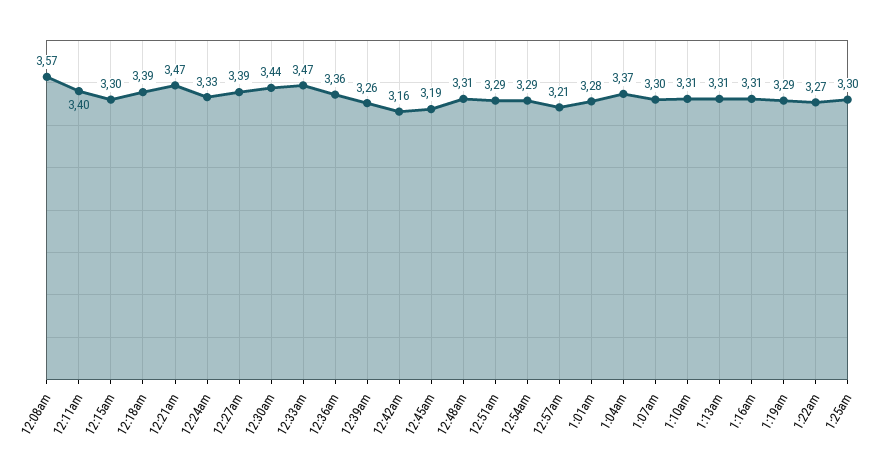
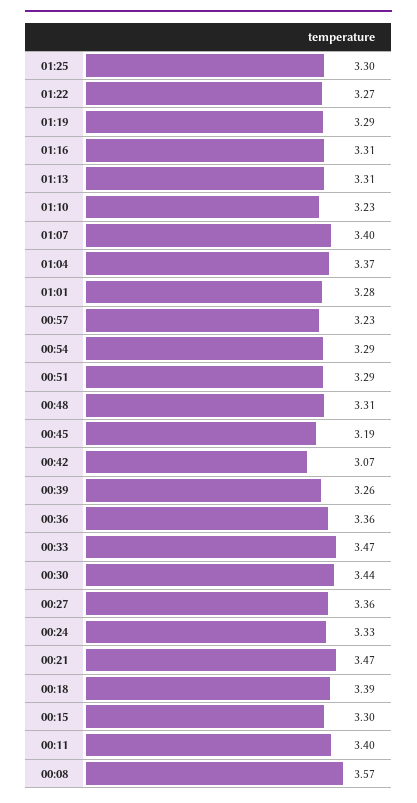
12:27am: 3.39 -> 3.36
12:42am: 3.16 -> 3.07
12:57am: 3.21 -> 3.23
1:07am: 3.3 -> 3.4
1:10am: 3.31 -> 3.23

